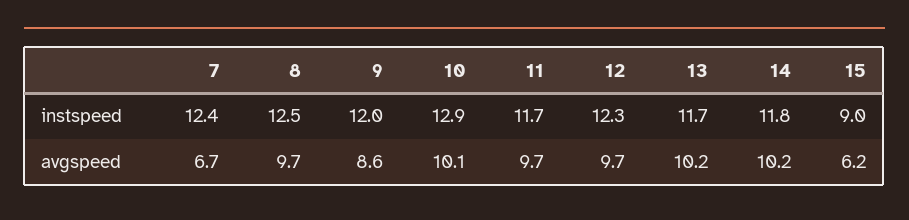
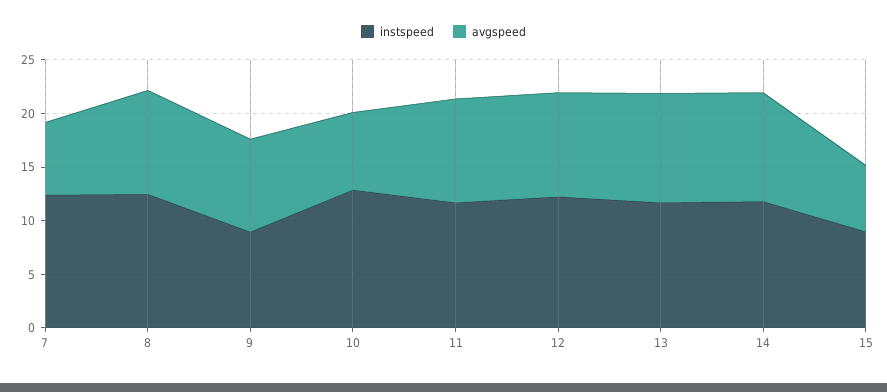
instspeed, 9: 12 -> 9
avgspeed, 10: 10.1 -> 7

